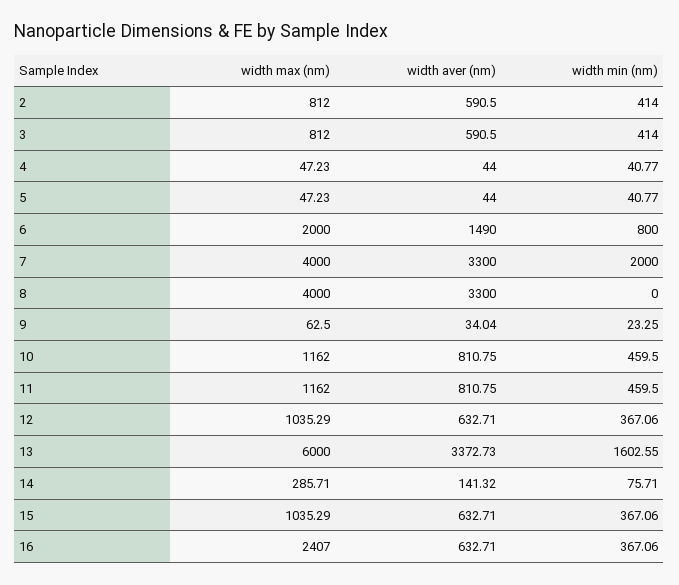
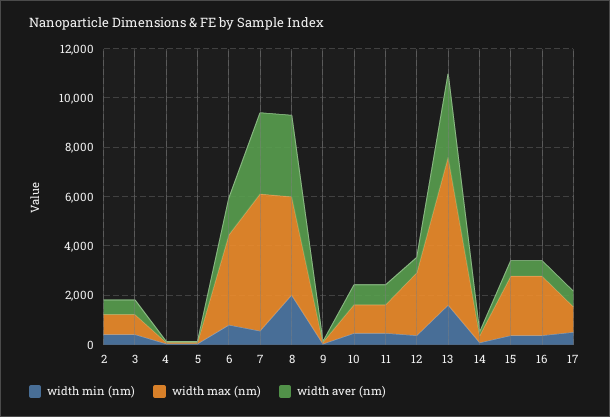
width max (nm), 6: 2000 -> 3500
width max (nm), 7: 4000 -> 5500
width min (nm), 7: 2000 -> 500
width min (nm), 8: 0 -> 2000
width max (nm), 12: 1035.29 -> 2500
width max (nm), 15: 1035.29 -> 2500
width min (nm), 17: none -> 500
width max (nm), 17: none -> 1000
width aver (nm), 17: none -> 500

